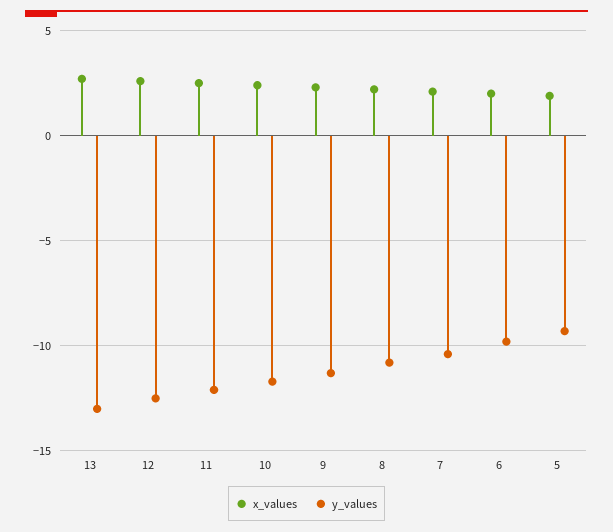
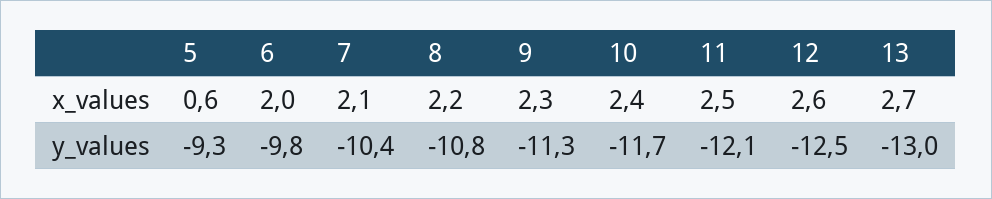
x_values, 5: 2 -> 0.6

